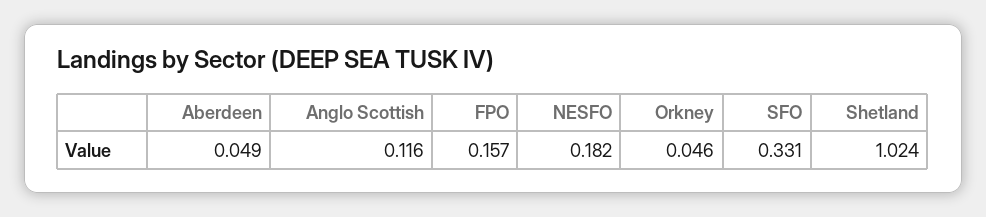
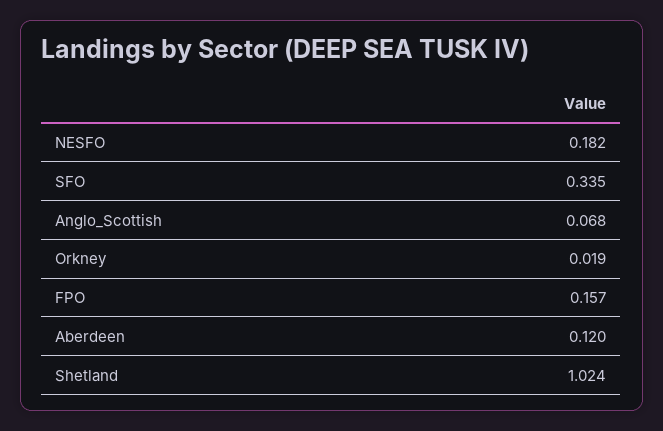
Aberdeen: 0.049 -> 0.12
Anglo Scottish: 0.116 -> 0.068
Orkney: 0.046 -> 0.019
SFO: 0.331 -> 0.335

